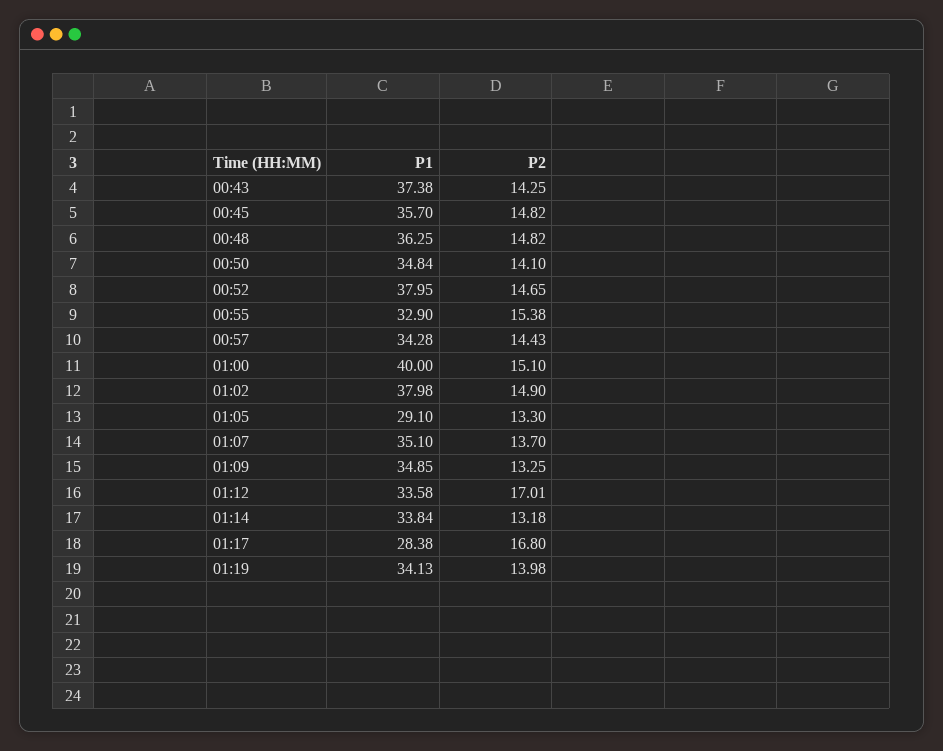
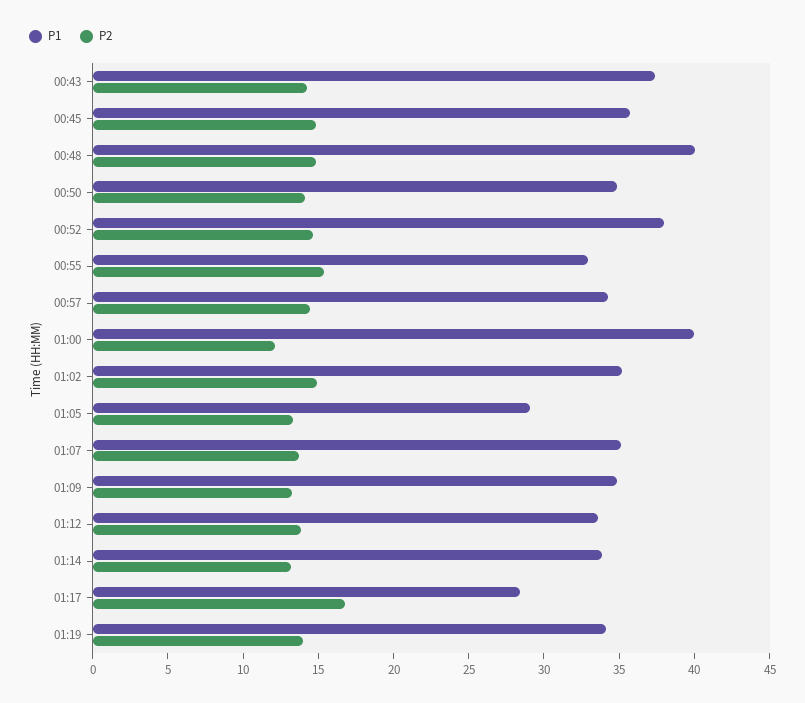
P1, 00:48: 36.25 -> 40
P2, 01:00: 15.1 -> 12
P1, 01:02: 37.98 -> 35
P2, 01:12: 17.01 -> 14

